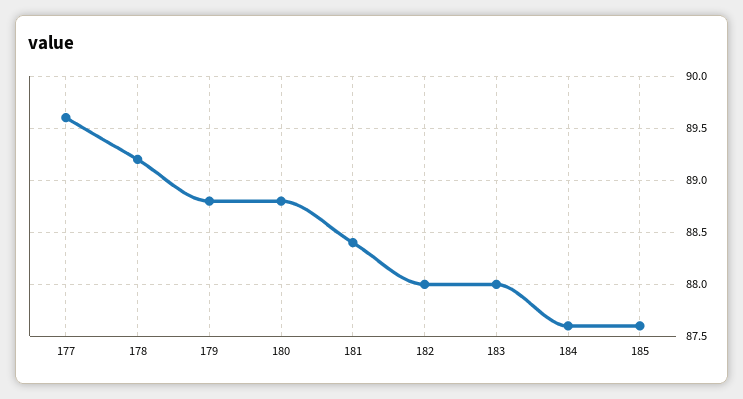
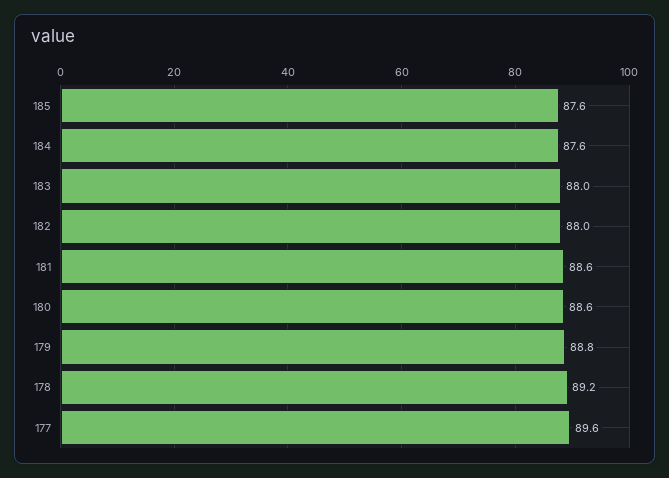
180: 88.8 -> 88.6
181: 88.4 -> 88.6

